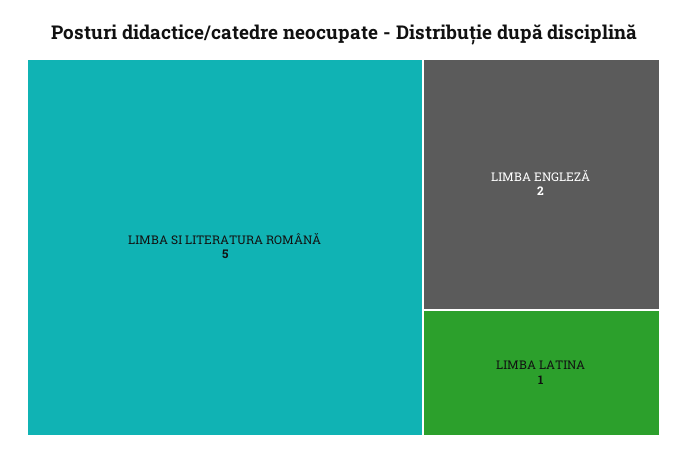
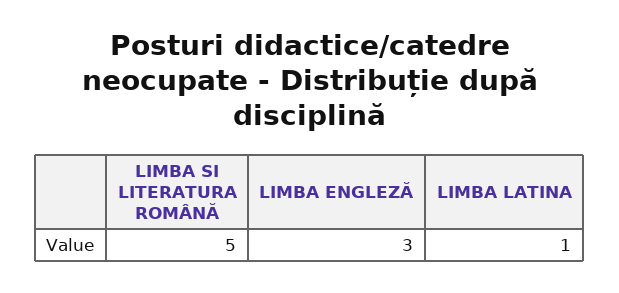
LIMBA ENGLEZĂ: 2 -> 3

